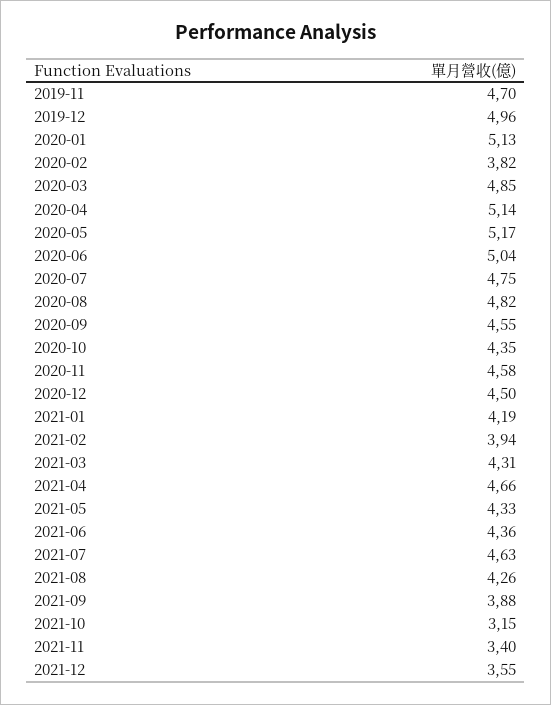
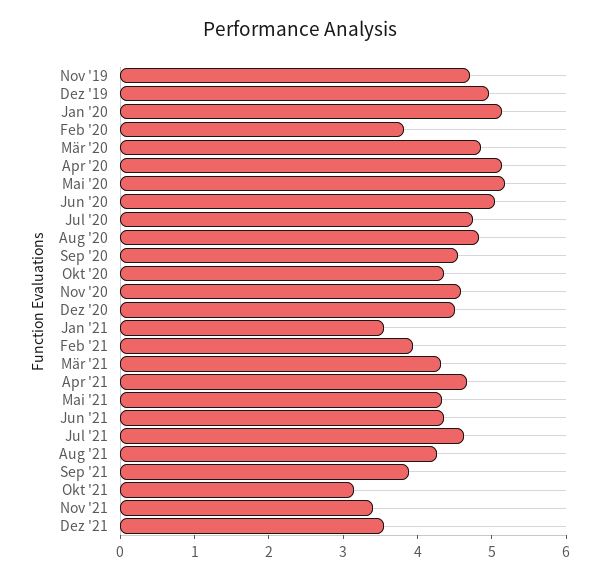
2021-01: 4.19 -> 3.6

